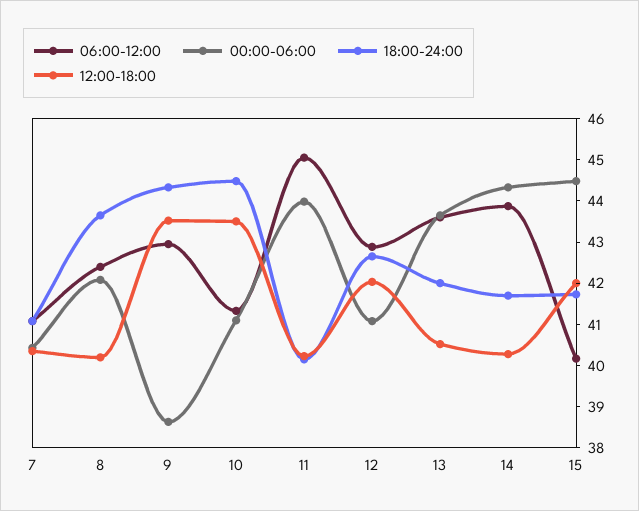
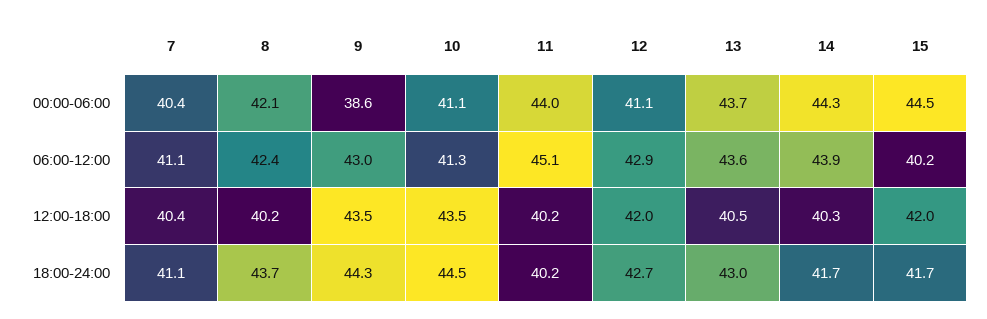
18:00-24:00, 13: 42 -> 43

